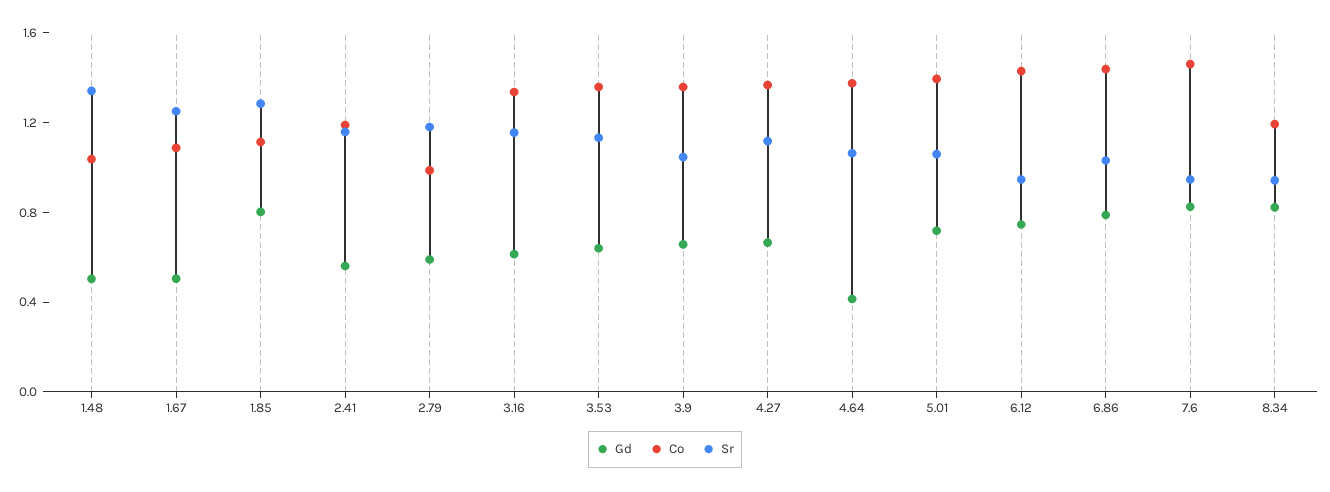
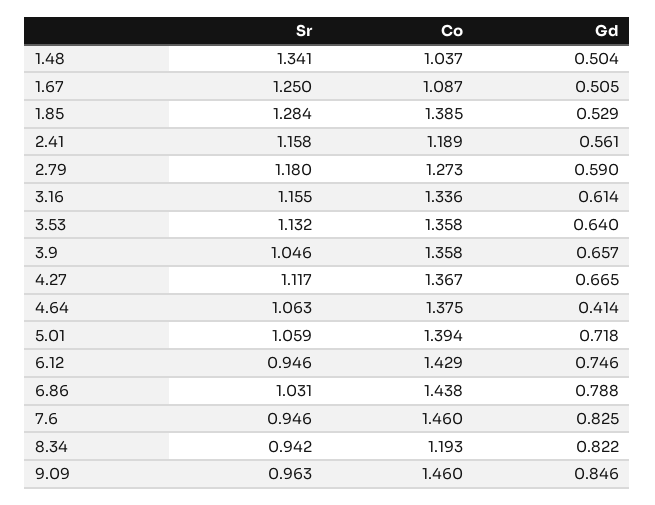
Gd, 1.85: 0.8 -> 0.529
Co, 1.85: 1.1 -> 1.385
Co, 2.79: 1 -> 1.273
Sr, 9.09: none -> 0.963
Co, 9.09: none -> 1.46
Gd, 9.09: none -> 0.846

